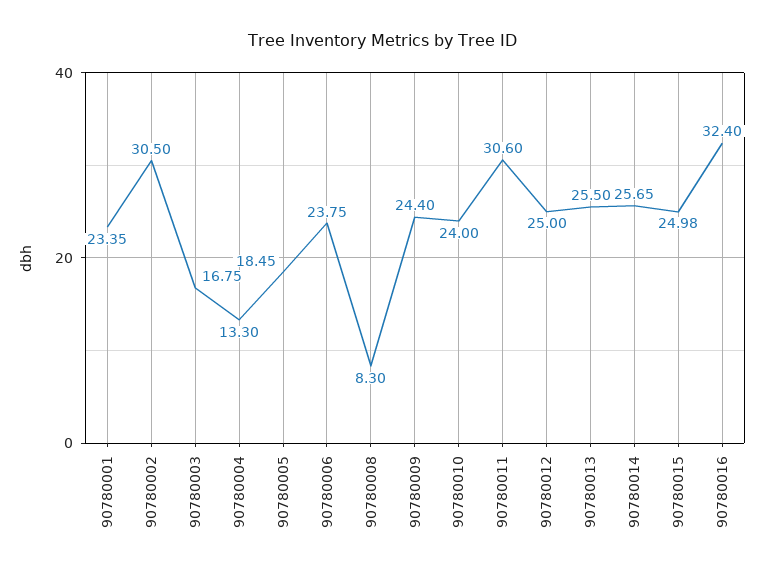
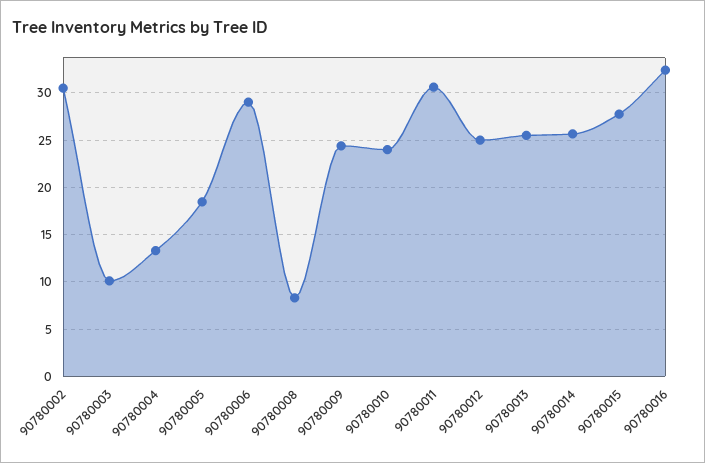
90780001: 23.35 -> none
90780003: 16.75 -> 10
90780006: 23.75 -> 29
90780015: 24.98 -> 28

